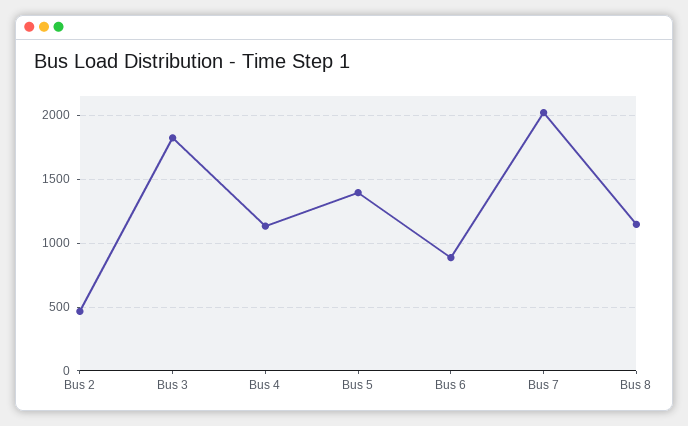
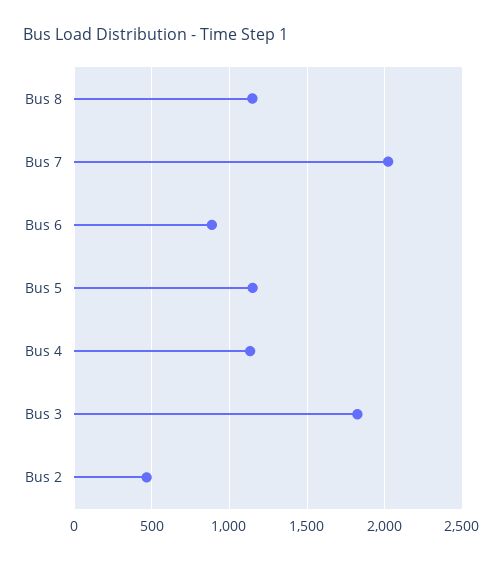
Bus 5: 1400 -> 1150

